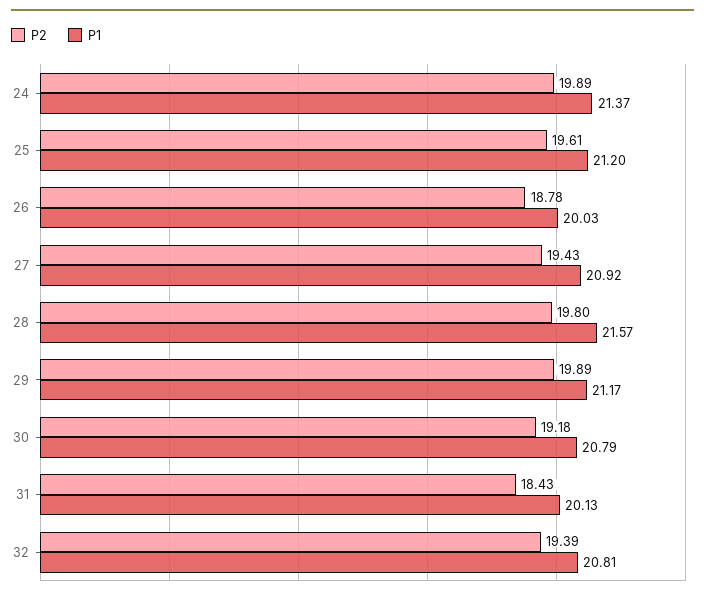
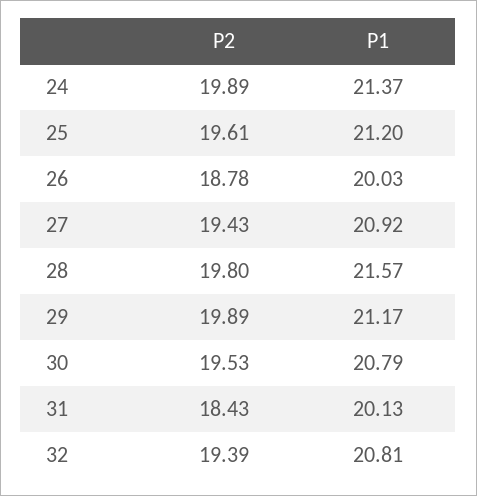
P2, 30: 19.18 -> 19.53

